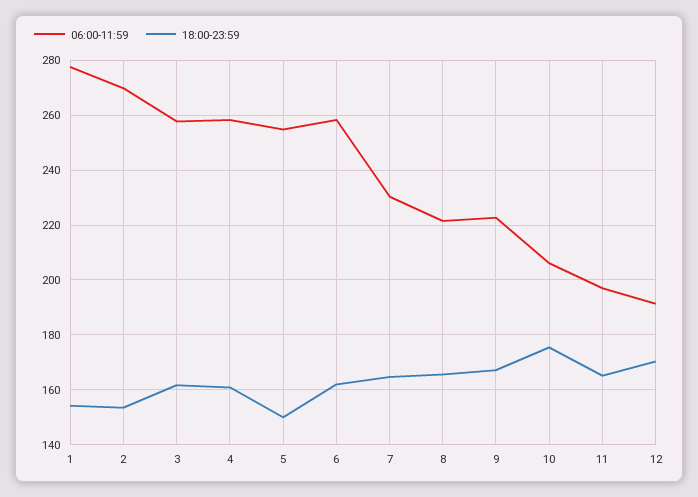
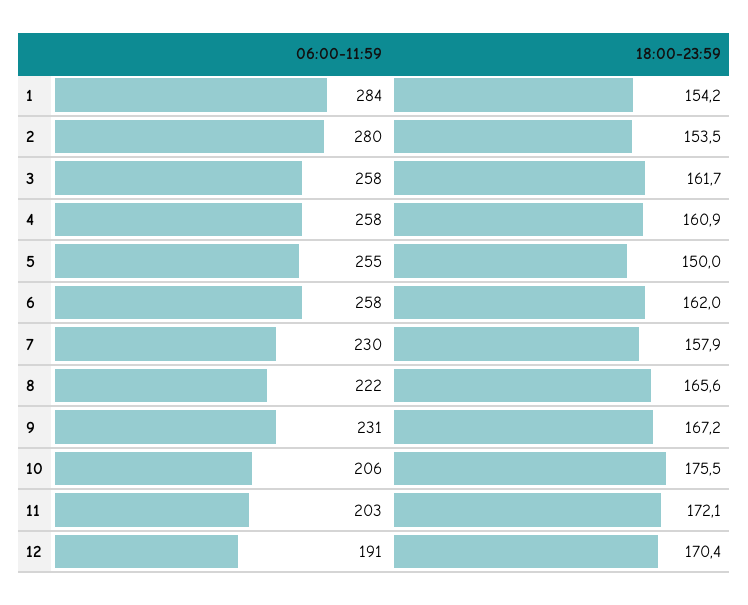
06:00-11:59, 1: 277.5 -> 284
06:00-11:59, 2: 270 -> 280
18:00-23:59, 7: 165 -> 157.9
06:00-11:59, 9: 222.5 -> 231
06:00-11:59, 11: 197.5 -> 203
18:00-23:59, 11: 165 -> 172.1

